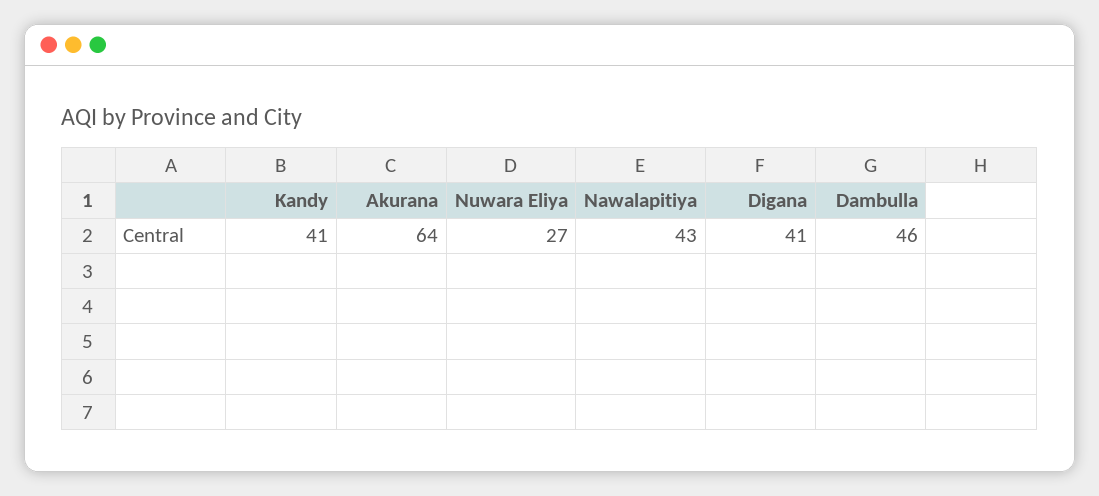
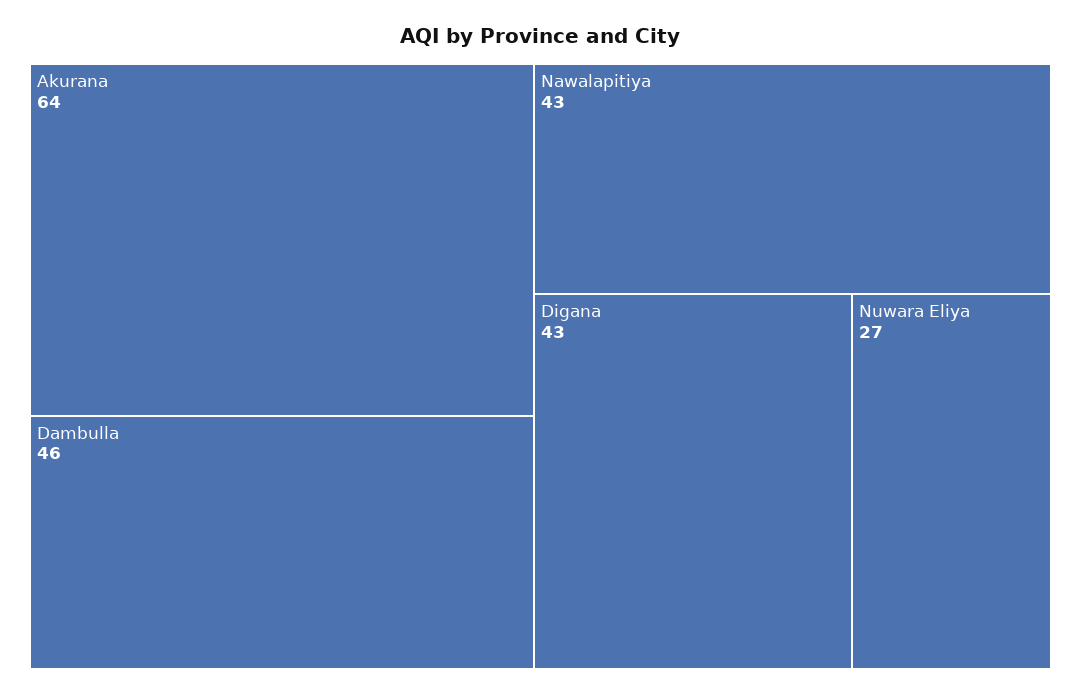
Kandy: 41 -> none
Digana: 41 -> 43

